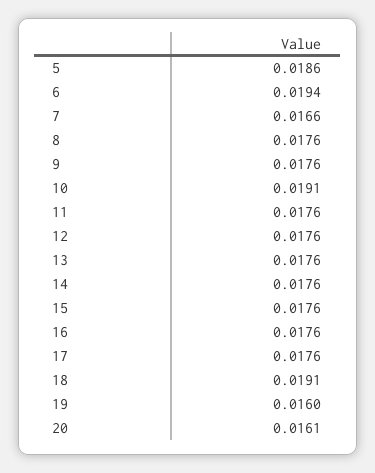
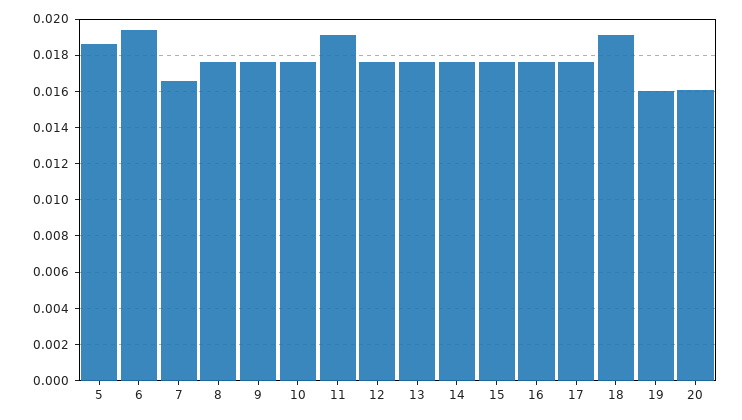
10: 0.0191 -> 0.0175
11: 0.0176 -> 0.019

